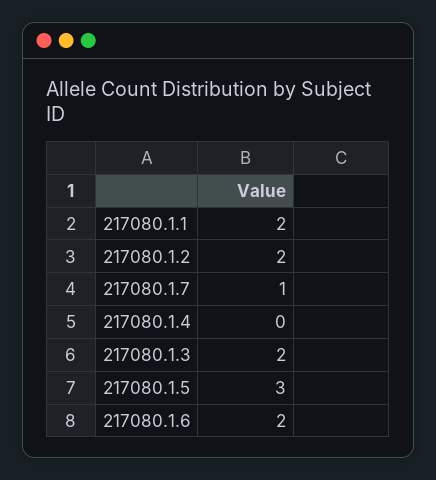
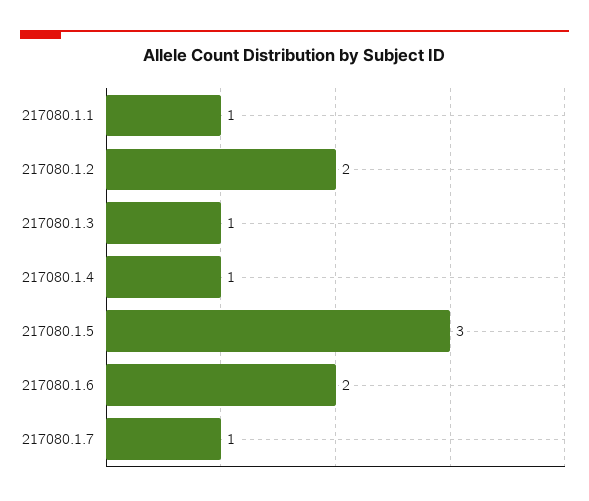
217080.1.1: 2 -> 1
217080.1.4: 0 -> 1
217080.1.3: 2 -> 1

